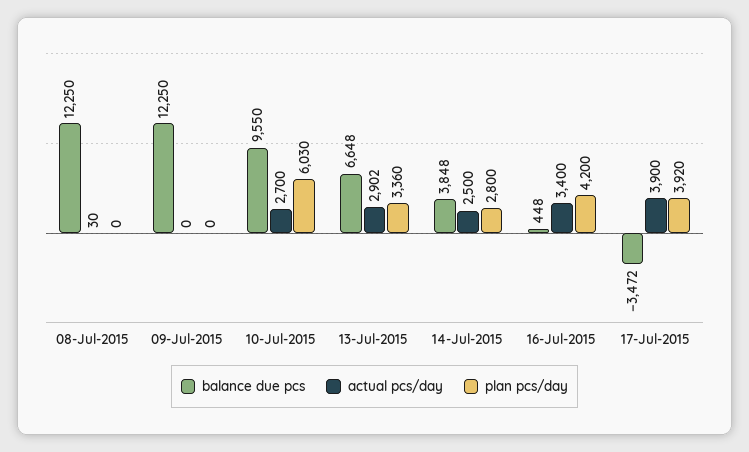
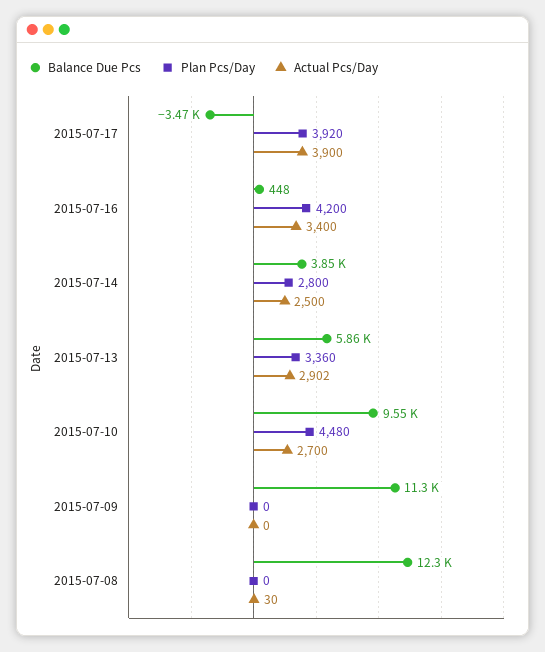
balance due pcs, 09-Jul-2015: 12250 -> 11300
plan pcs/day, 10-Jul-2015: 6030 -> 4480
balance due pcs, 13-Jul-2015: 6648 -> 5860

